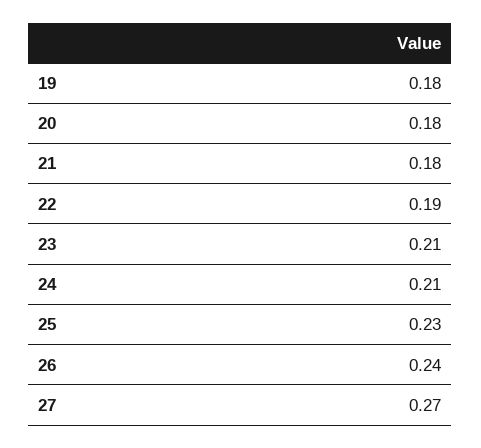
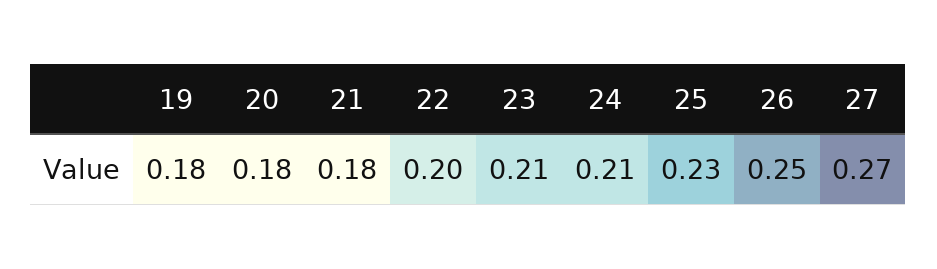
22: 0.19 -> 0.2
26: 0.24 -> 0.25

